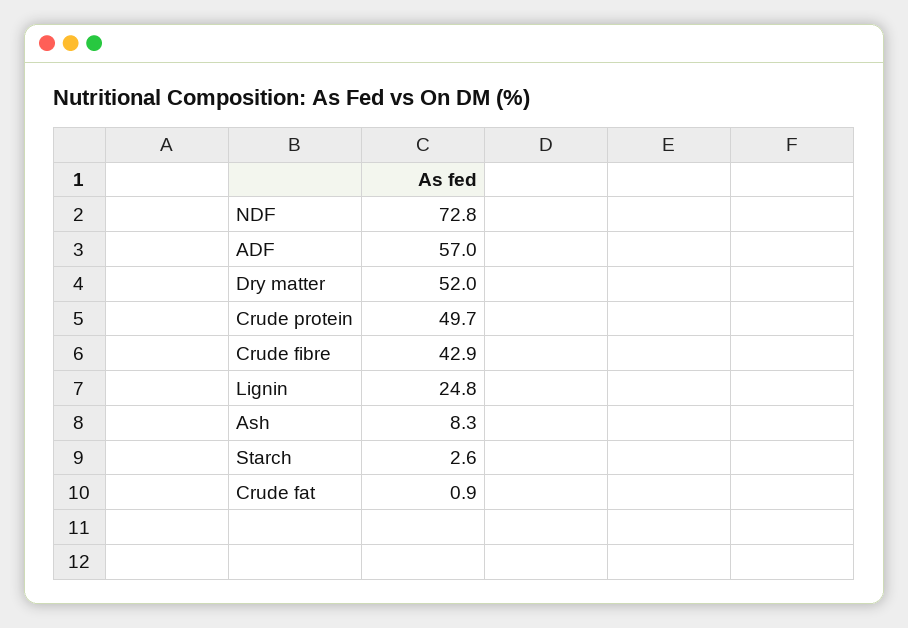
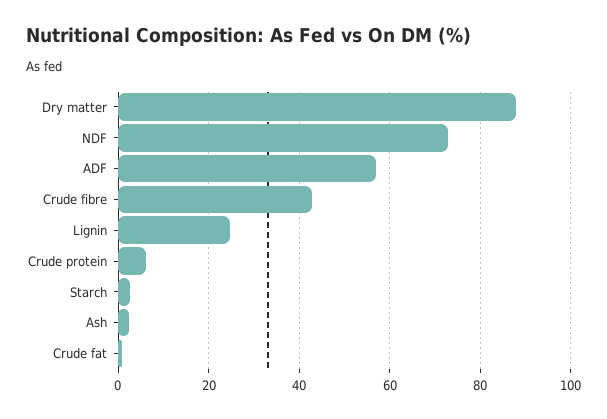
Dry matter: 52 -> 88
Crude protein: 49.7 -> 6
Ash: 8.3 -> 2

